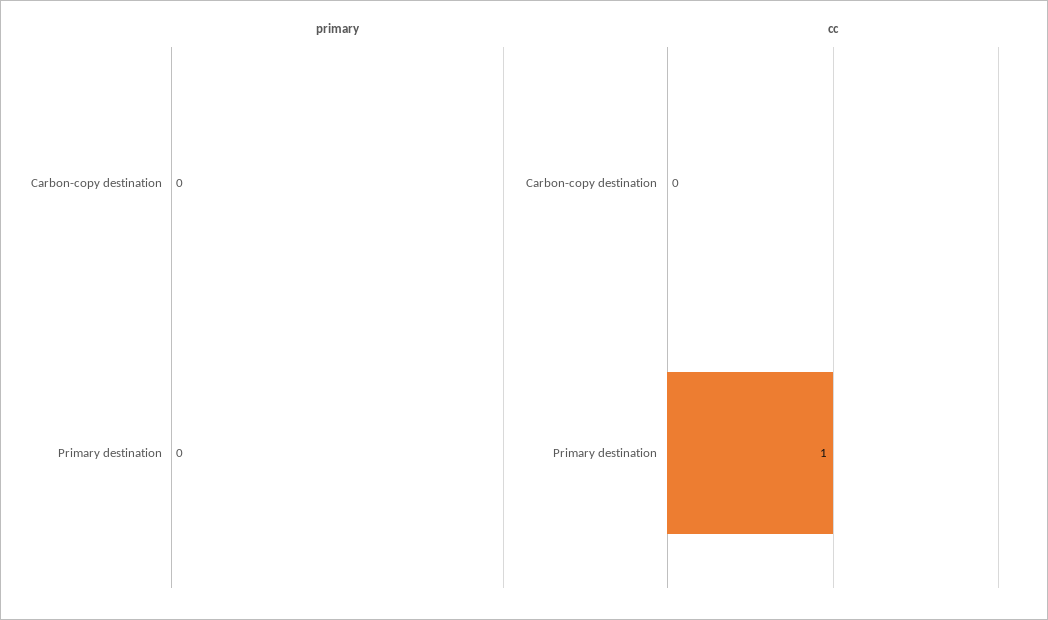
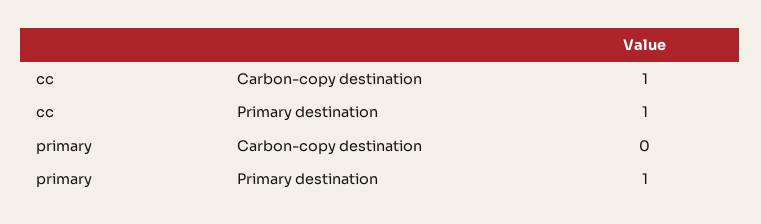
primary, Primary destination: 0 -> 1
cc, Carbon-copy destination: 0 -> 1

